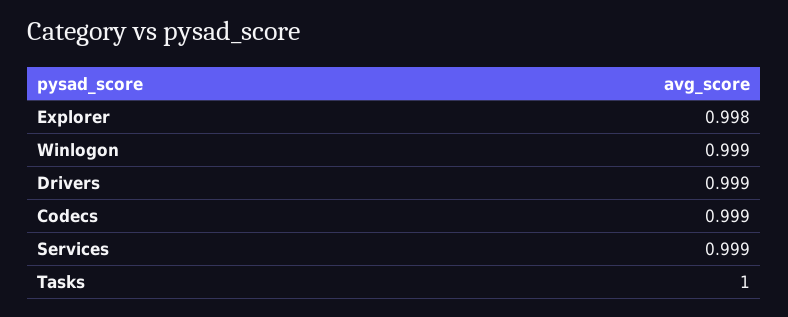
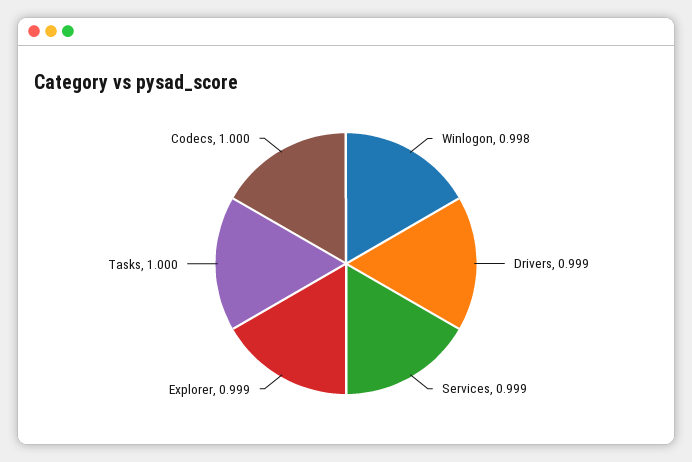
Explorer: 0.998 -> 0.999
Winlogon: 0.999 -> 0.998
Codecs: 0.999 -> 1

